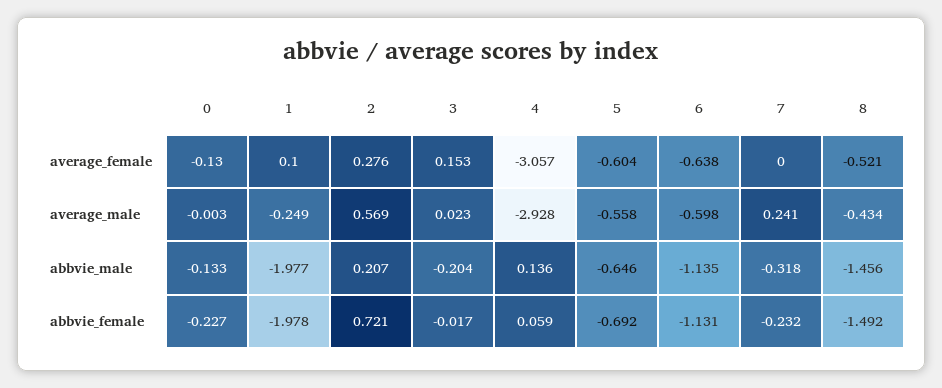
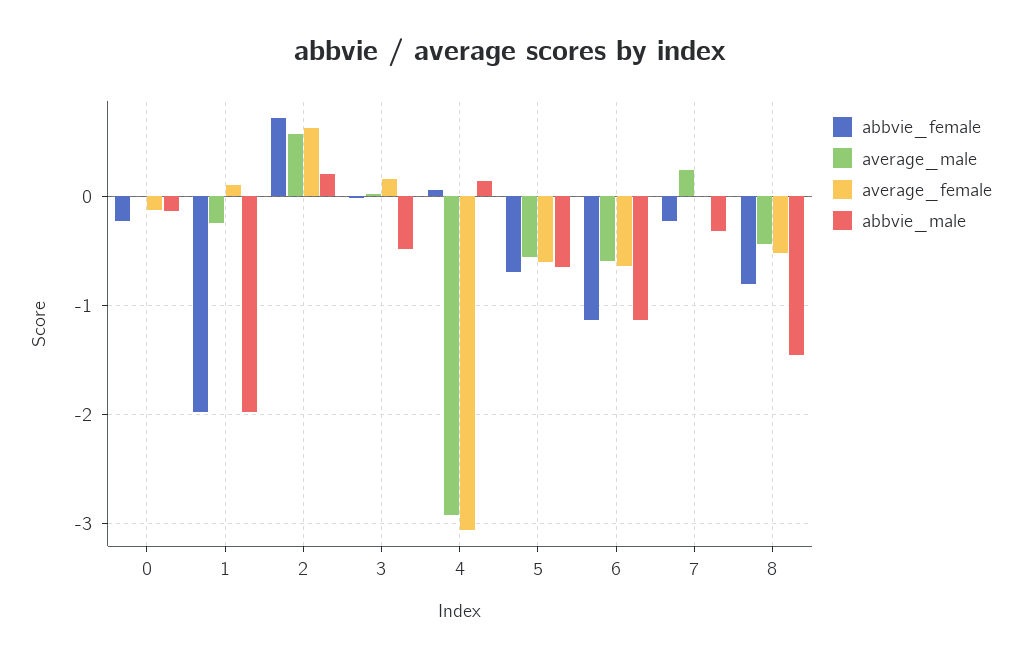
average_female, 2: 0.276 -> 0.6
abbvie_male, 3: -0.204 -> -0.5
abbvie_female, 8: -1.492 -> -0.8

